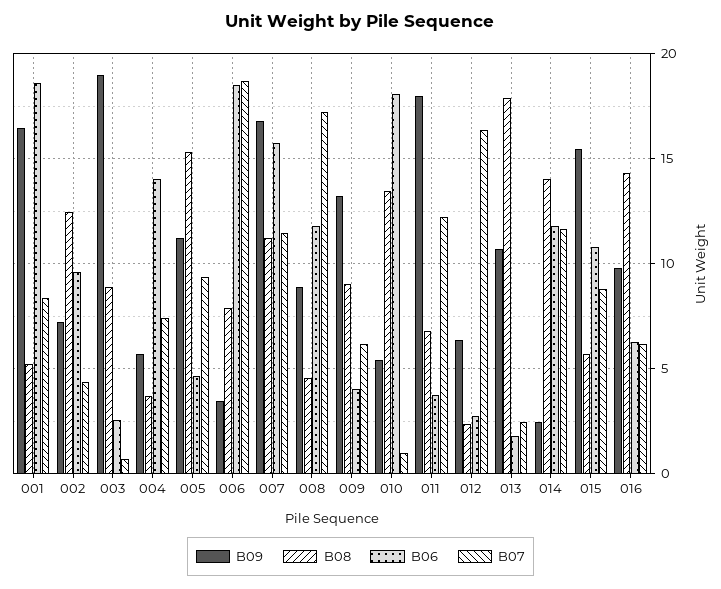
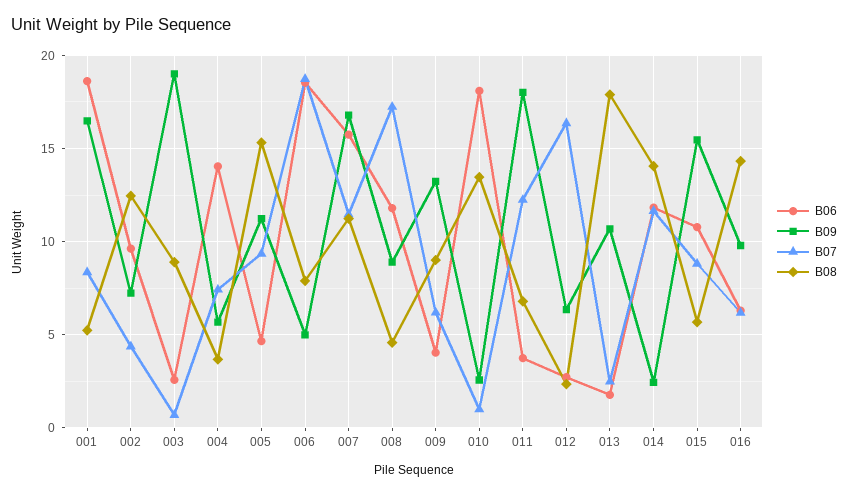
B09, 006: 3.5 -> 5
B09, 010: 5.5 -> 2.5

